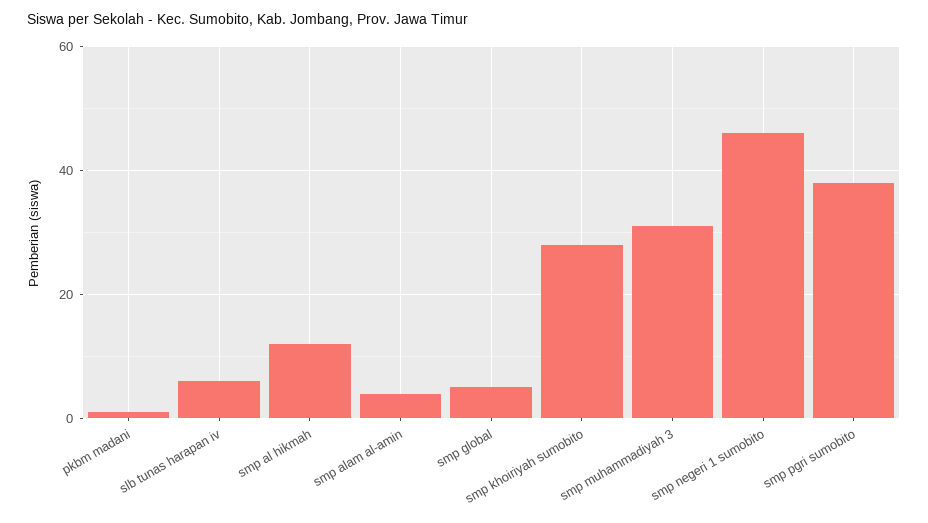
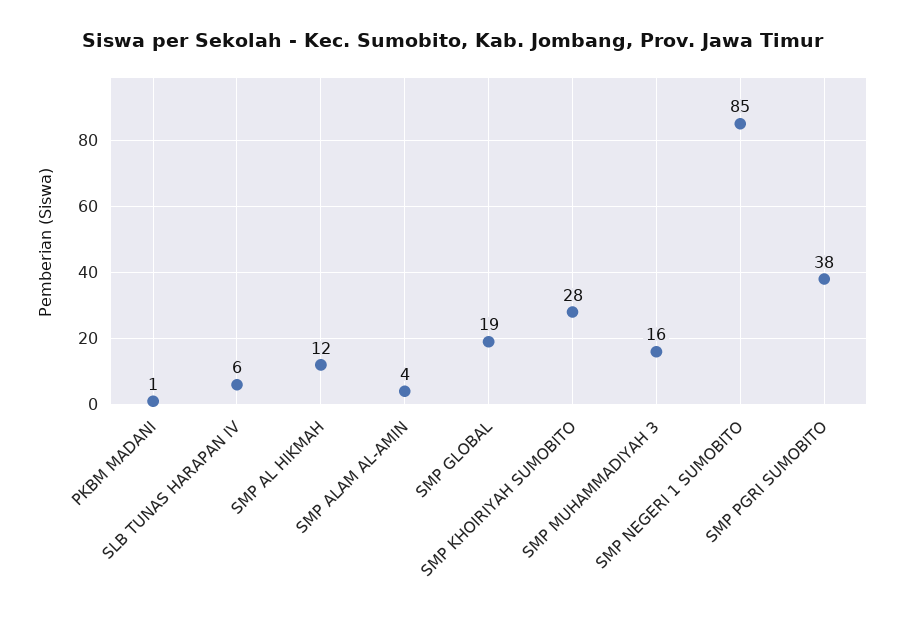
smp global: 5 -> 19
smp muhammadiyah 3: 30 -> 16
smp negeri 1 sumobito: 45 -> 85

